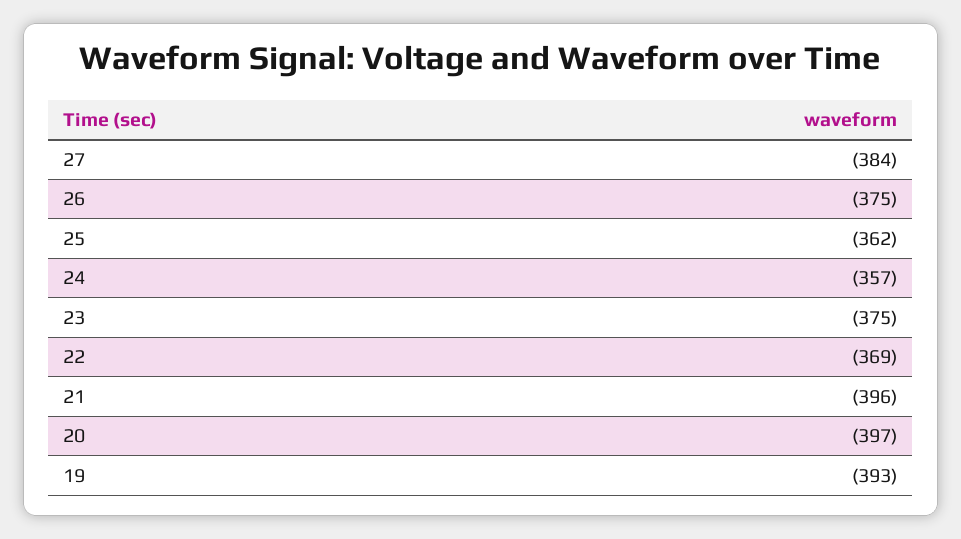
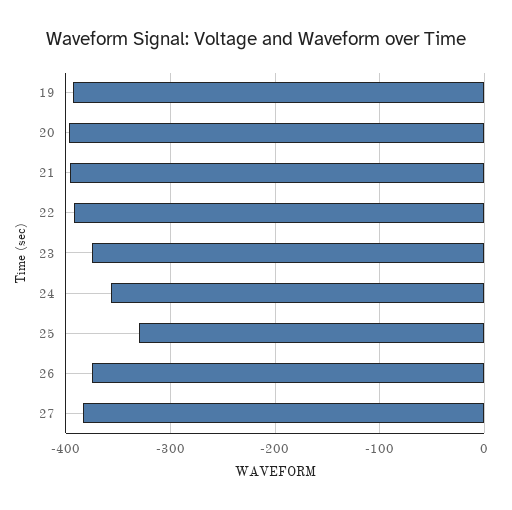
25: -362 -> -330
22: -369 -> -390

